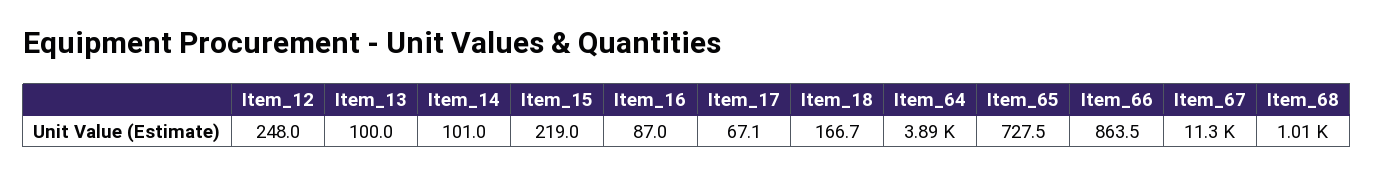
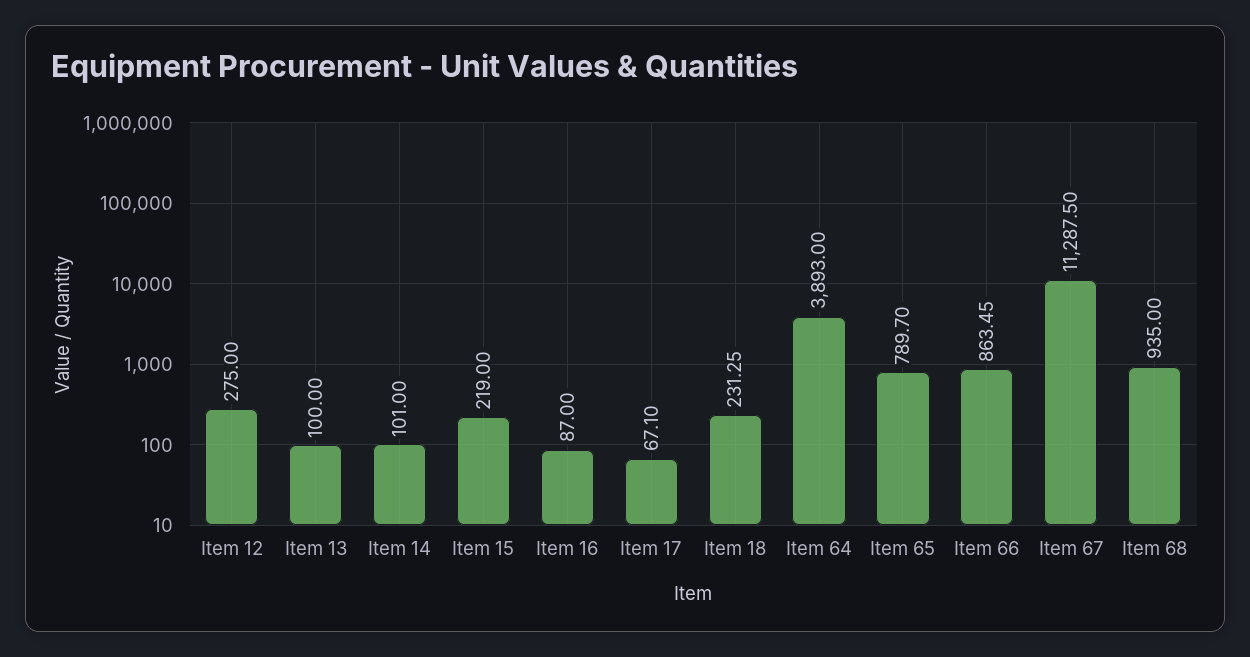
Item_12: 248 -> 275
Item_18: 166.7 -> 231.25
Item_65: 727.5 -> 789.7
Item_68: 1010 -> 935

